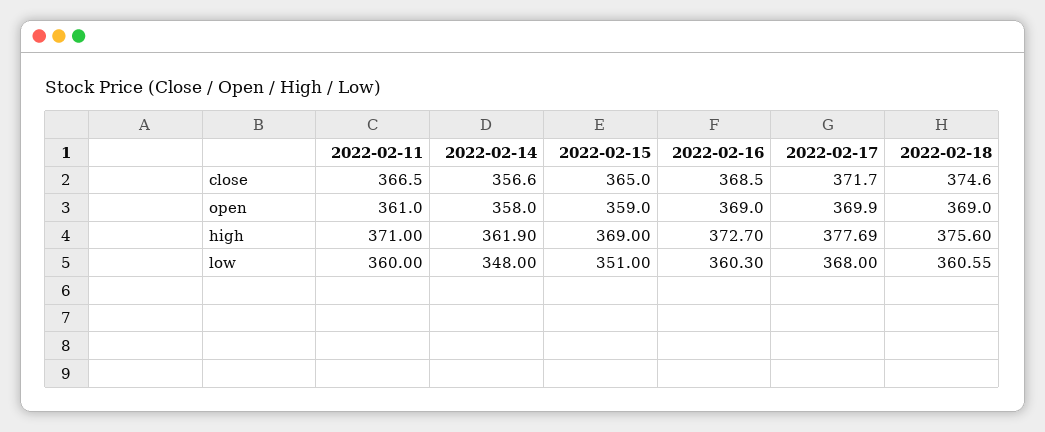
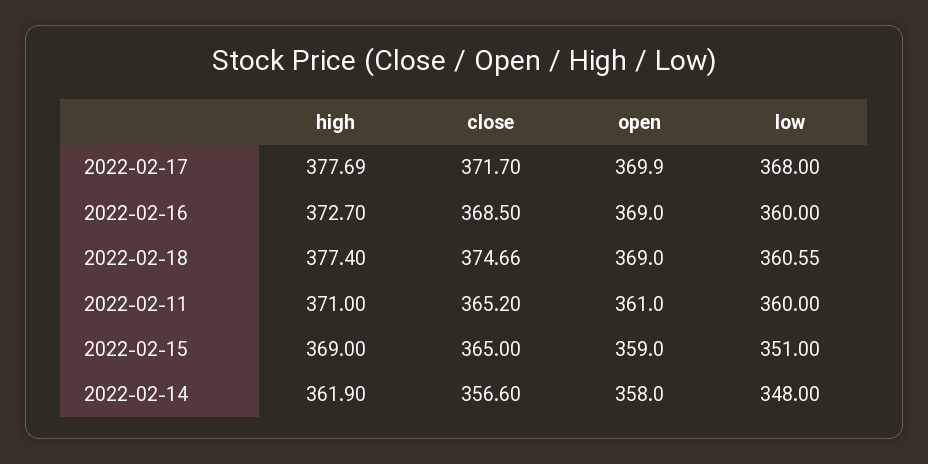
2022-02-11, close: 366.5 -> 365.2
2022-02-18, close: 374.6 -> 374.66
2022-02-18, high: 375.6 -> 377.4
2022-02-16, low: 360.3 -> 360

